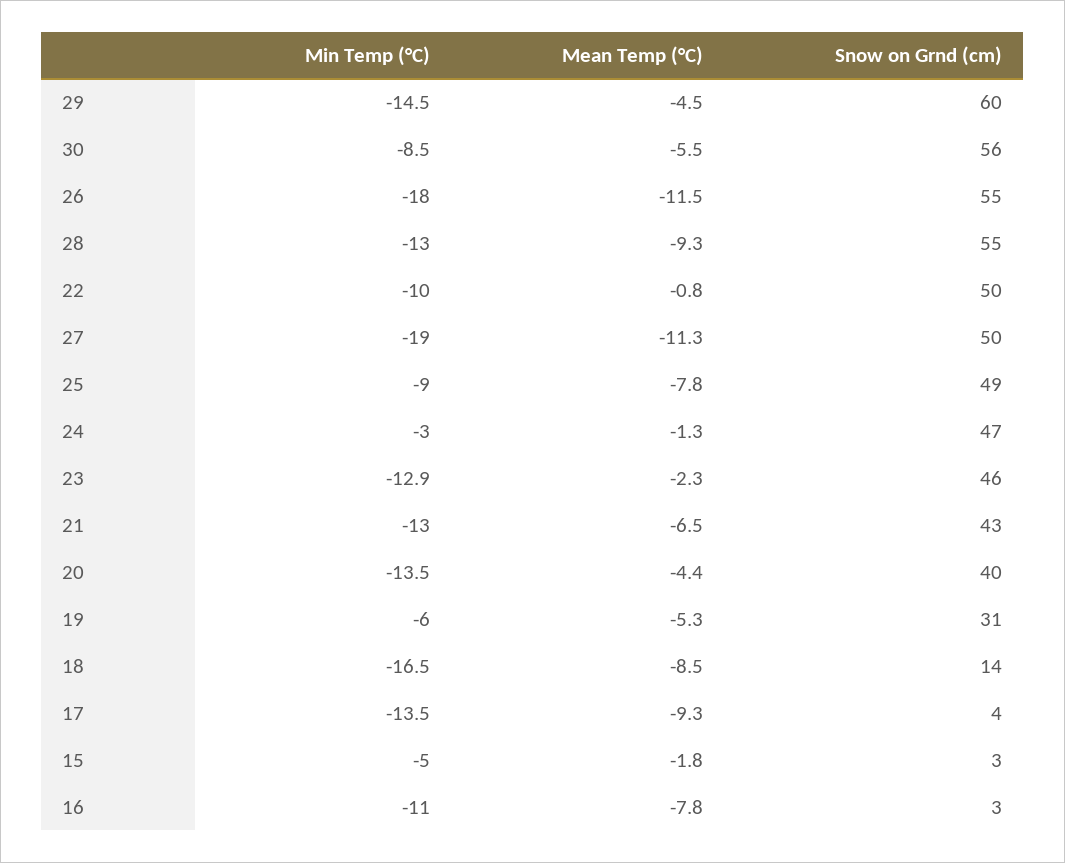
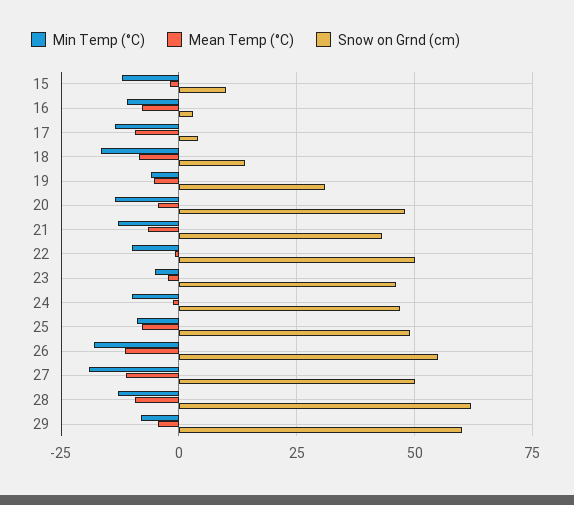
Min Temp (°C), 29: -14.5 -> -7.5
Min Temp (°C), 30: -8.5 -> none
Mean Temp (°C), 30: -5.5 -> none
Snow on Grnd (cm), 30: 56 -> none
Snow on Grnd (cm), 28: 55 -> 62.5
Min Temp (°C), 24: -3 -> -10
Min Temp (°C), 23: -12.9 -> -5
Snow on Grnd (cm), 20: 40 -> 47.5
Min Temp (°C), 15: -5 -> -12.5
Snow on Grnd (cm), 15: 3 -> 10

